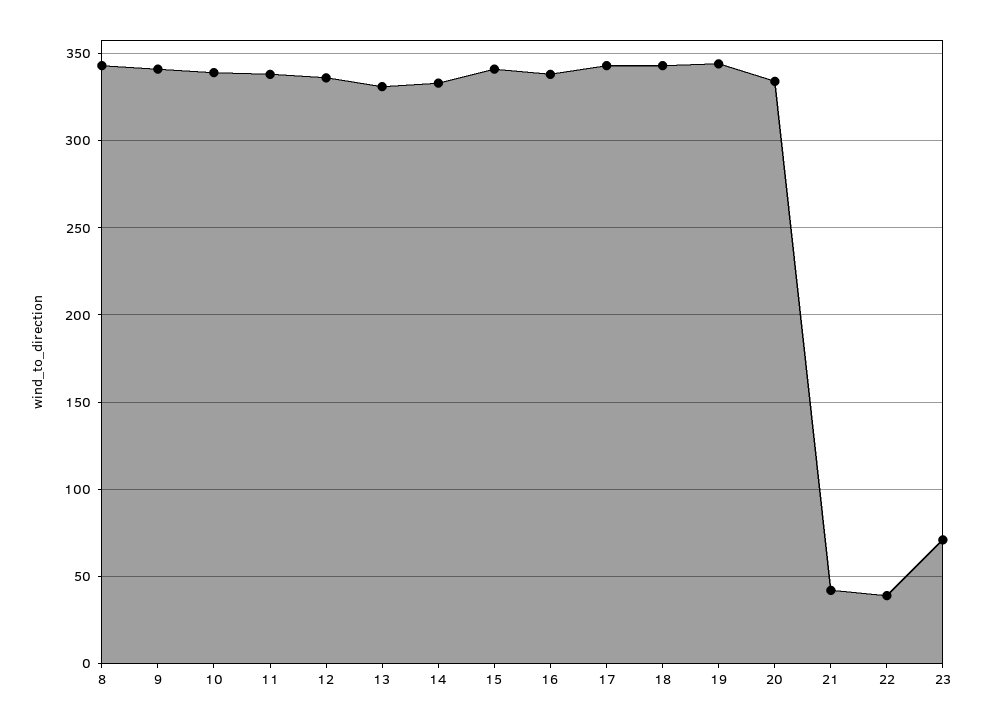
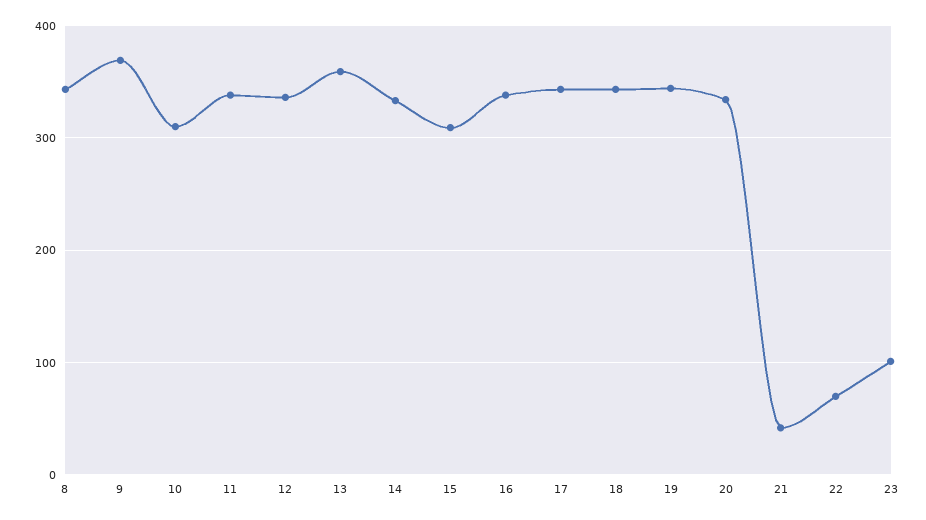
9: 340 -> 370
10: 340 -> 310
13: 330 -> 360
15: 340 -> 310
22: 40 -> 70
23: 70 -> 100

